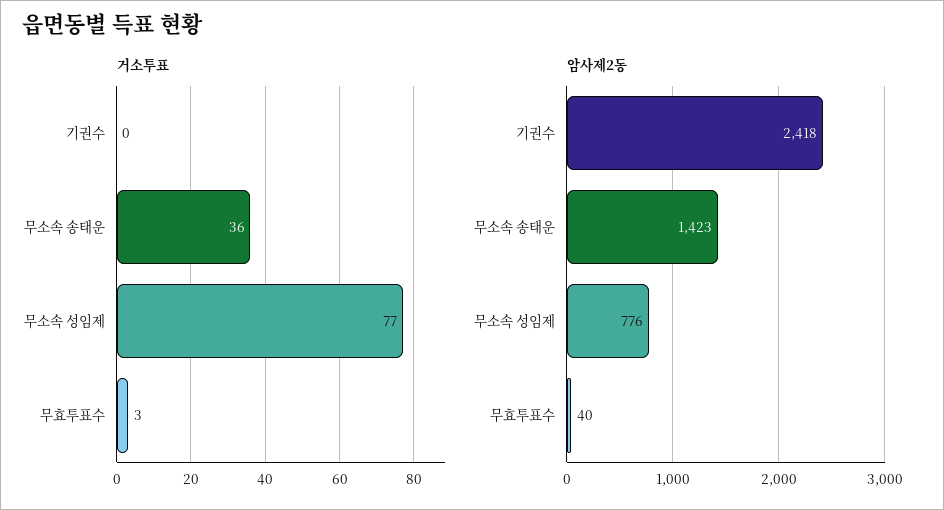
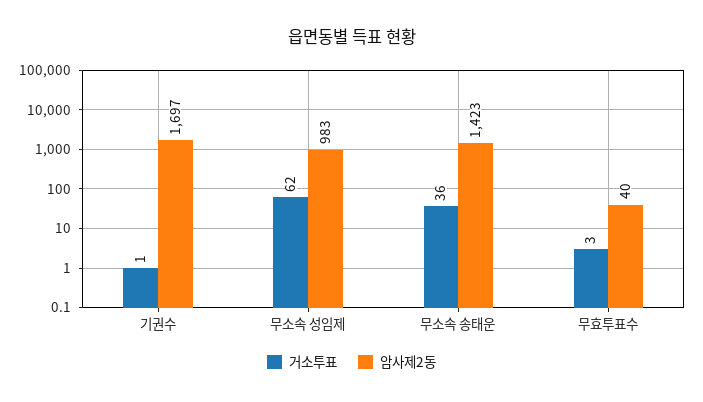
거소투표, 기권수: 0 -> 1
거소투표, 무소속 성임제: 77 -> 62
암사제2동, 기권수: 2418 -> 1697
암사제2동, 무소속 성임제: 776 -> 983

